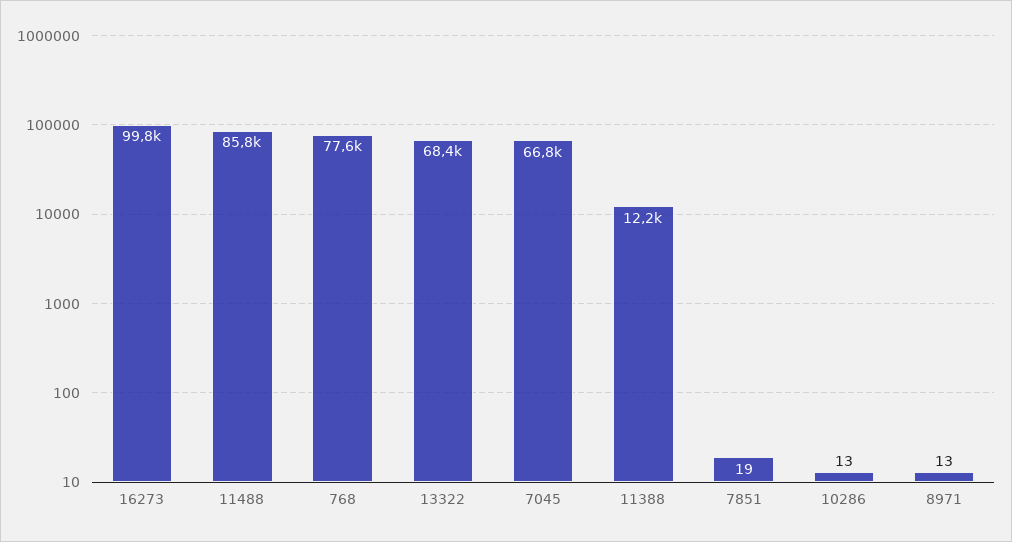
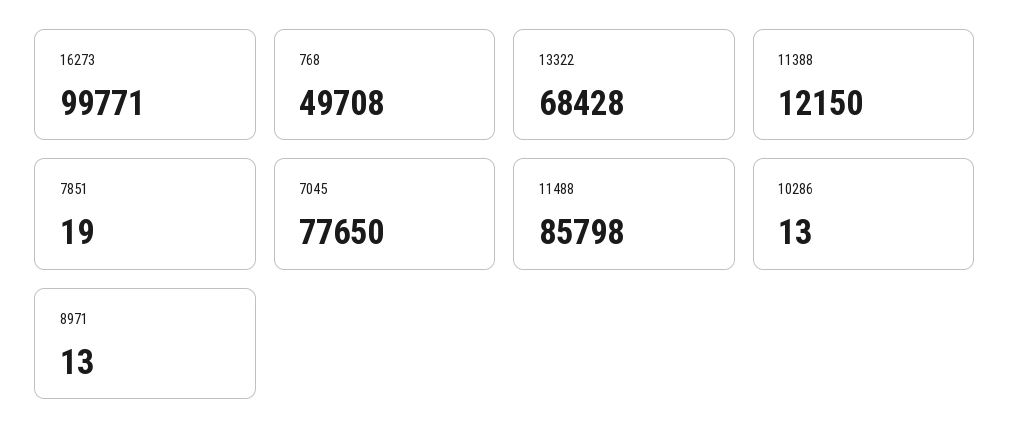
768: 77600 -> 49708
7045: 66800 -> 77650

